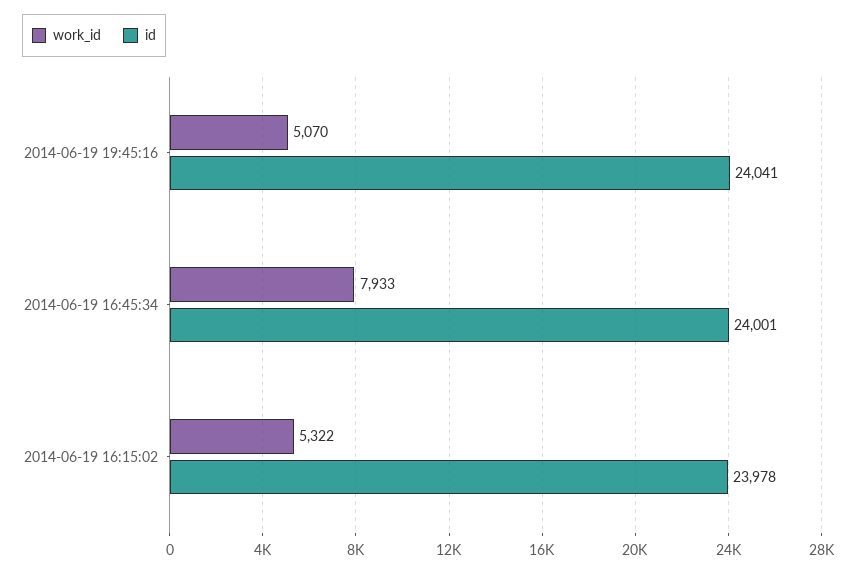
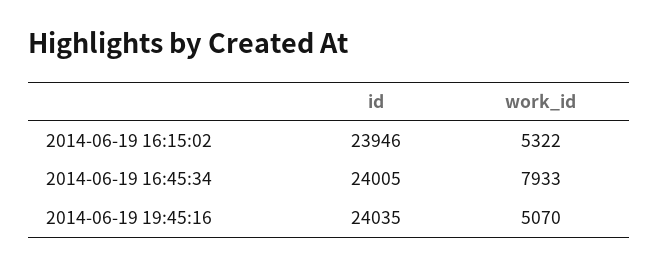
id, 2014-06-19 19:45:16: 24041 -> 24035
id, 2014-06-19 16:45:34: 24001 -> 24005
id, 2014-06-19 16:15:02: 23978 -> 23946

